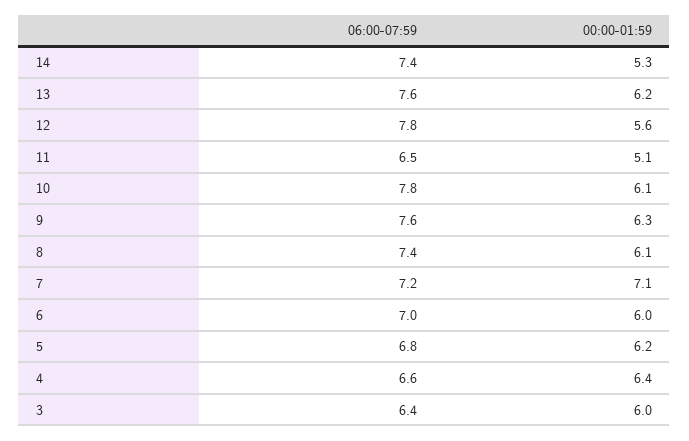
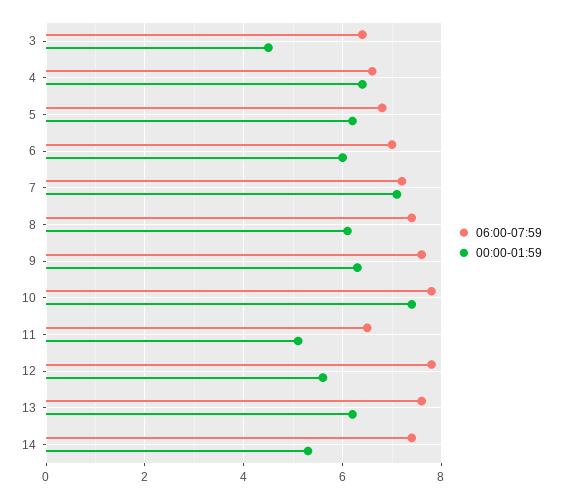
00:00-01:59, 10: 6.1 -> 7.5
00:00-01:59, 3: 6 -> 4.5

